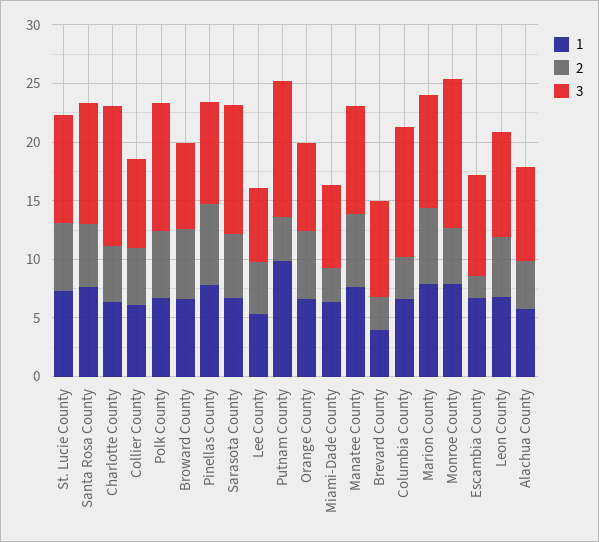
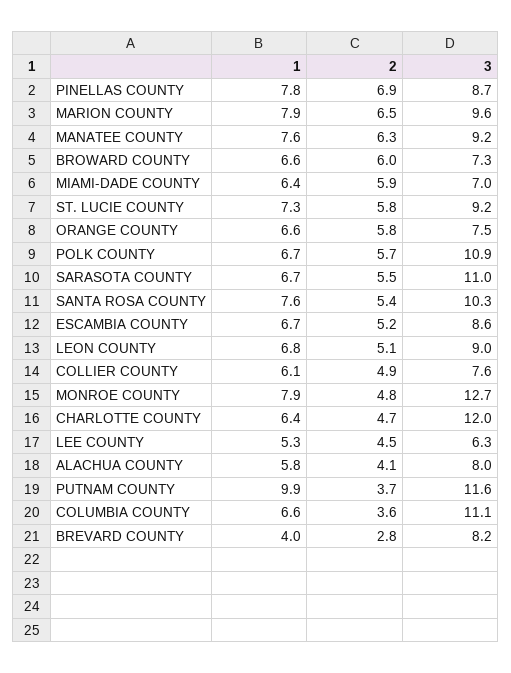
2, Miami-Dade County: 3 -> 5.9
2, Escambia County: 2 -> 5.2

